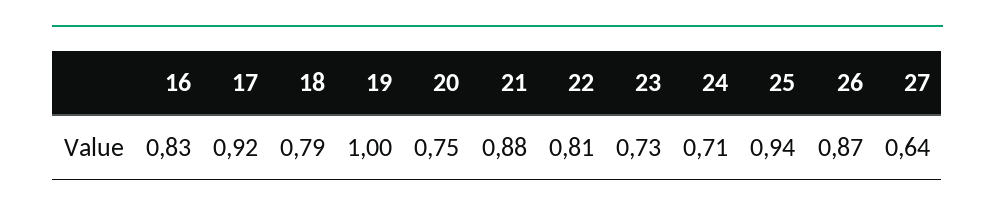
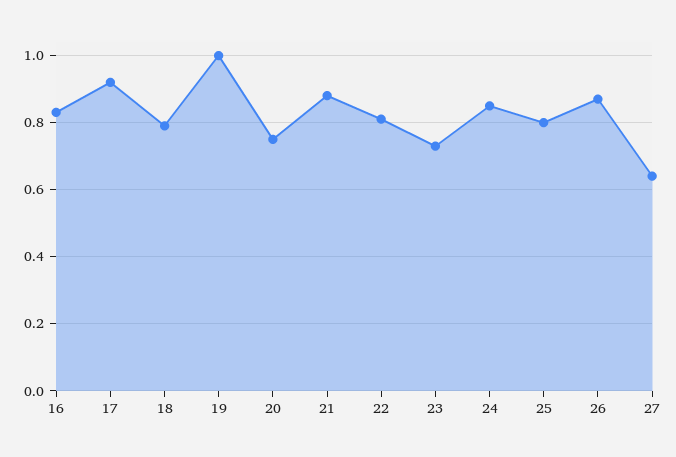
24: 0.71 -> 0.85
25: 0.94 -> 0.8

